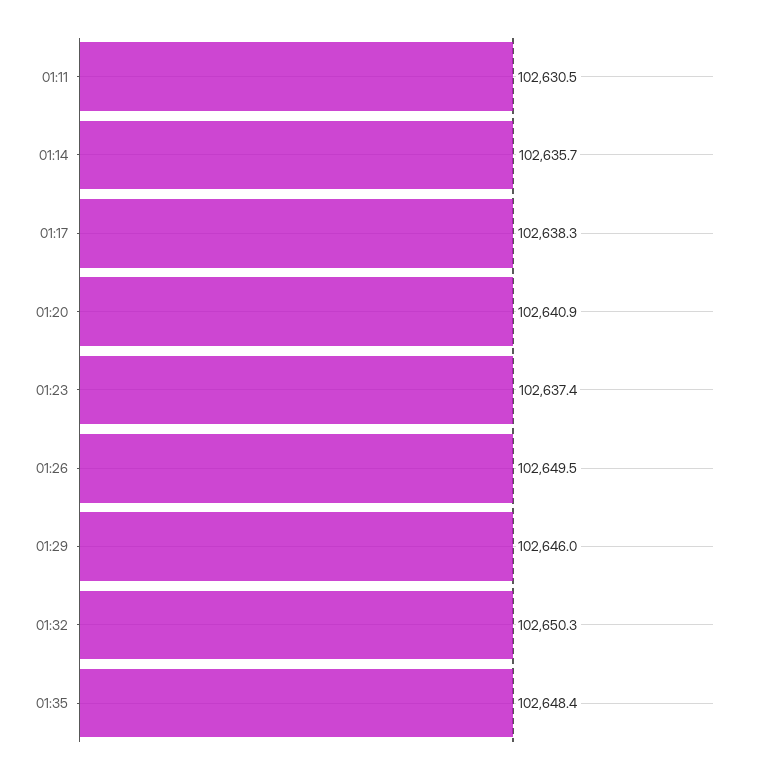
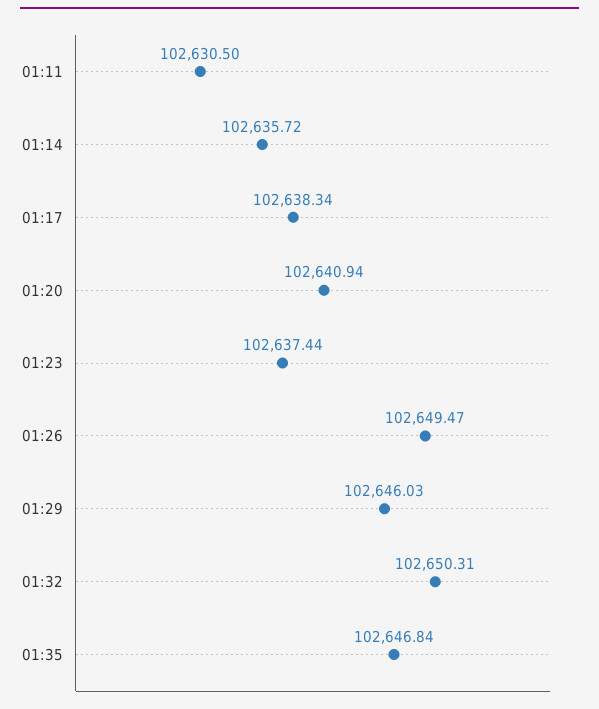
01:35: 102648.4 -> 102646.84

